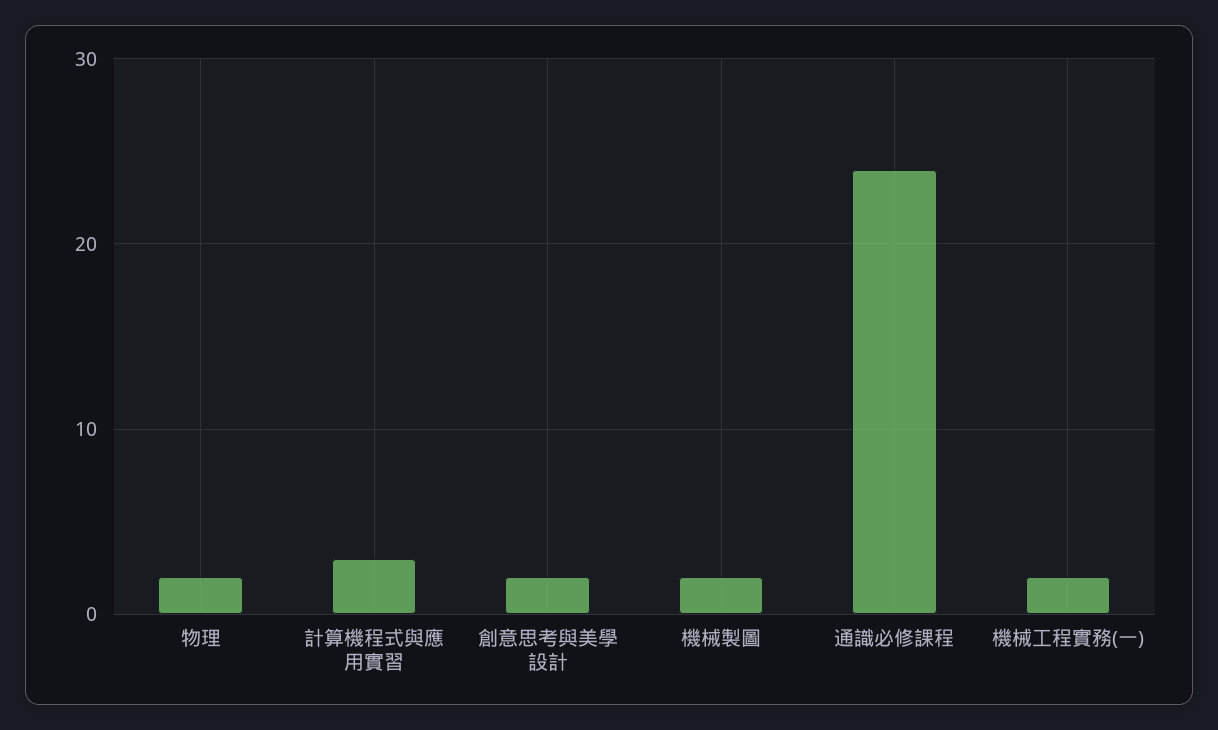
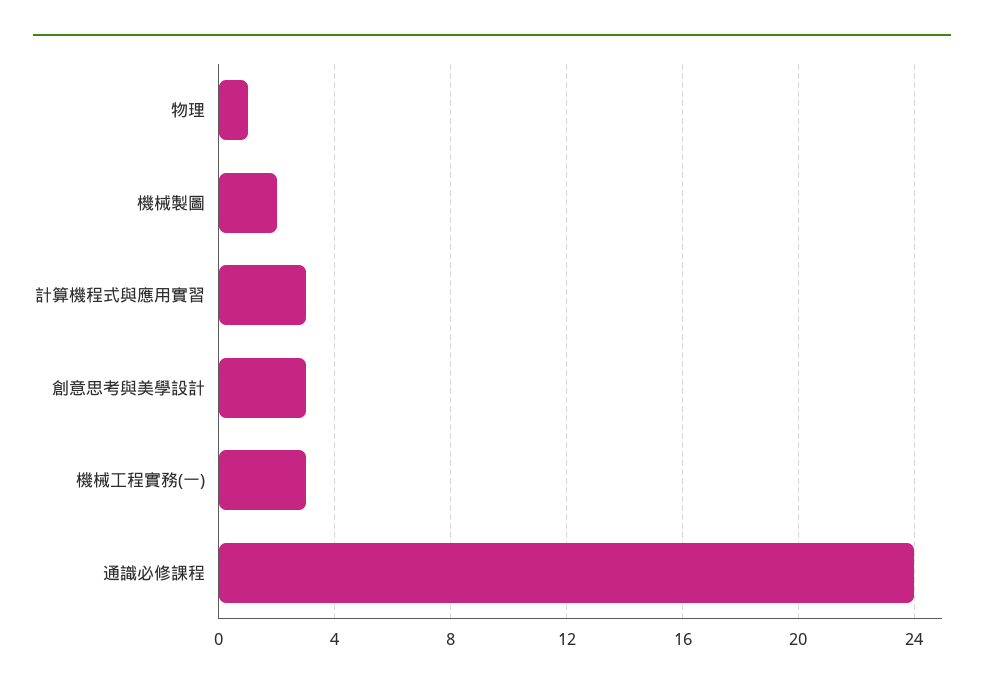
物理: 2 -> 1
創意思考與美學設計: 2 -> 3
機械工程實務(一): 2 -> 3

